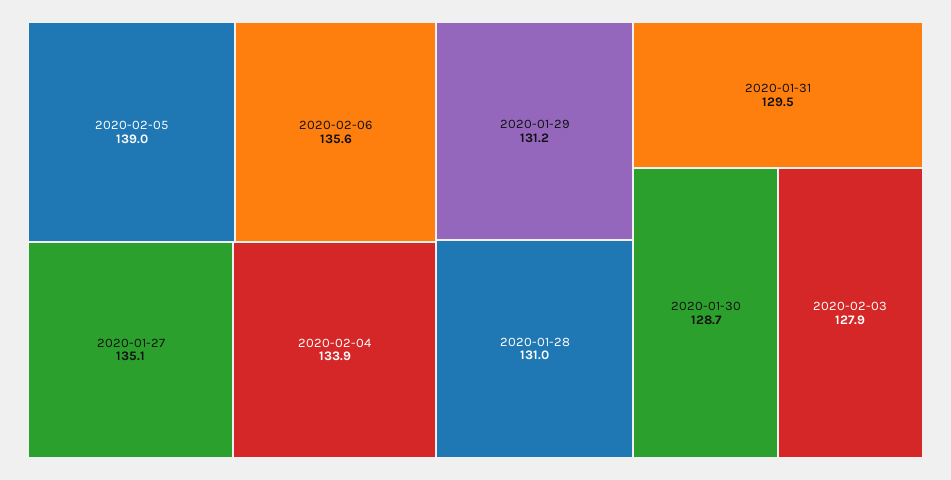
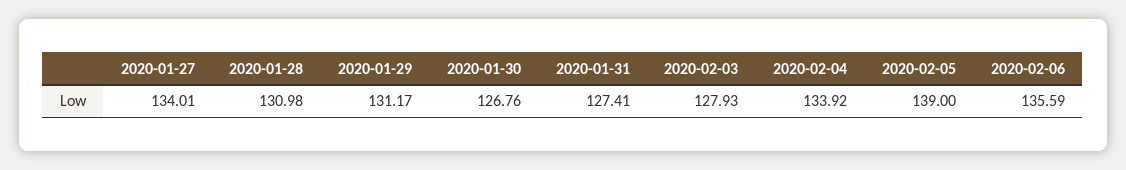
2020-01-27: 135.1 -> 134.01
2020-01-31: 129.5 -> 127.41
2020-01-30: 128.7 -> 126.76

